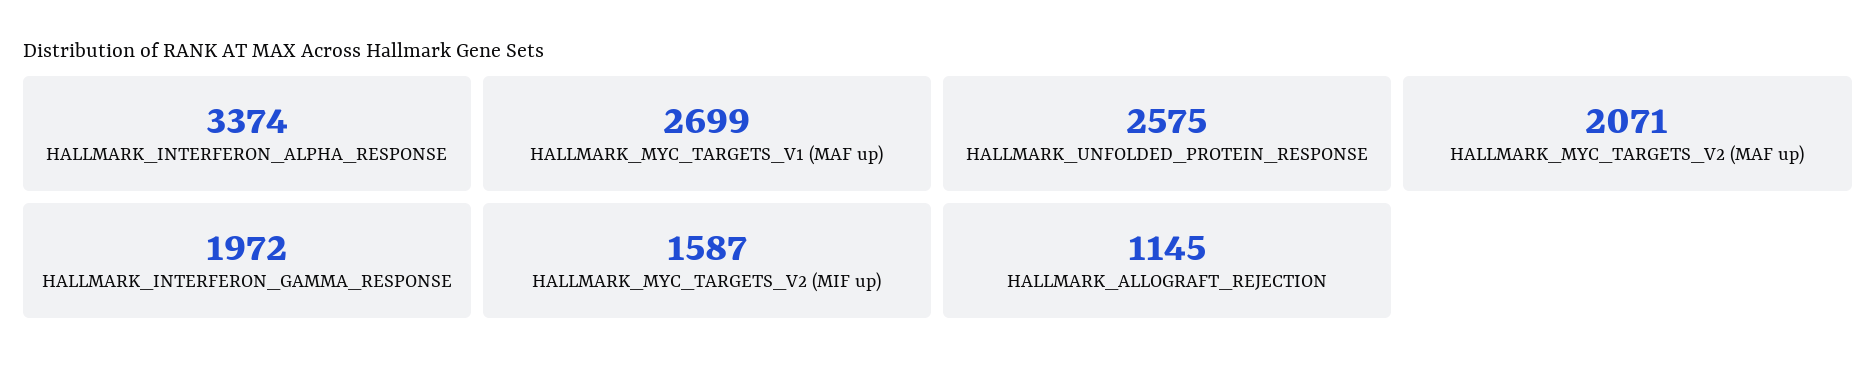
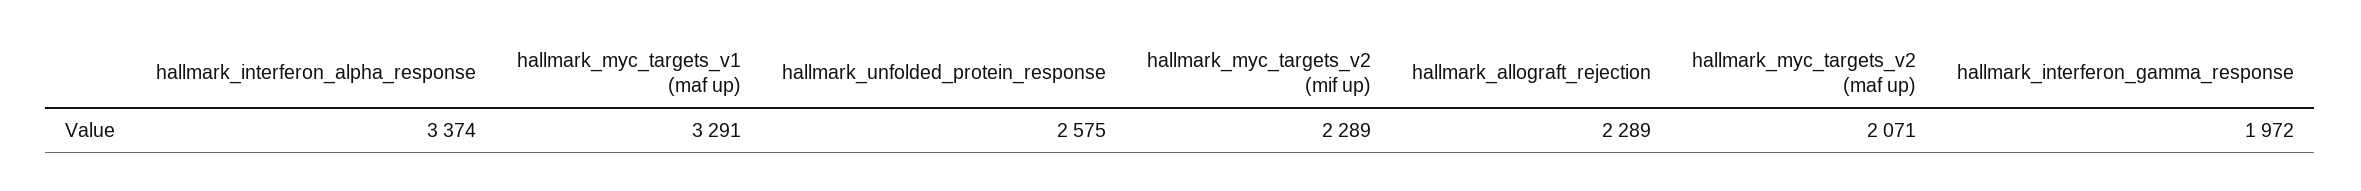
HALLMARK_MYC_TARGETS_V1 (MAF up): 2699 -> 3291
HALLMARK_MYC_TARGETS_V2 (MIF up): 1587 -> 2289
HALLMARK_ALLOGRAFT_REJECTION: 1145 -> 2289

